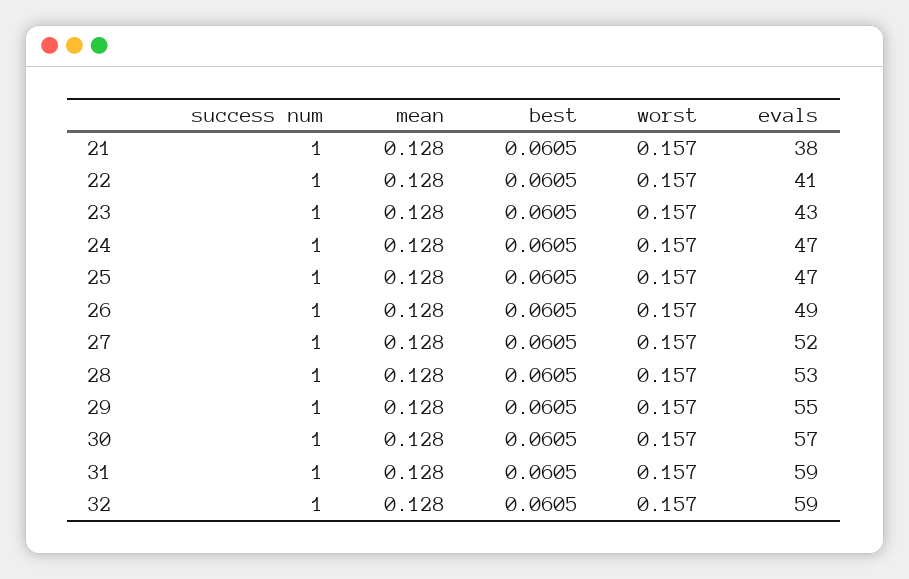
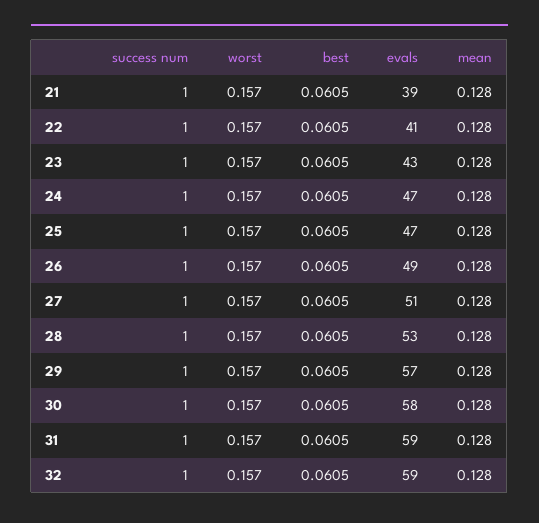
evals, 21: 38 -> 39
evals, 27: 52 -> 51
evals, 29: 55 -> 57
evals, 30: 57 -> 58

